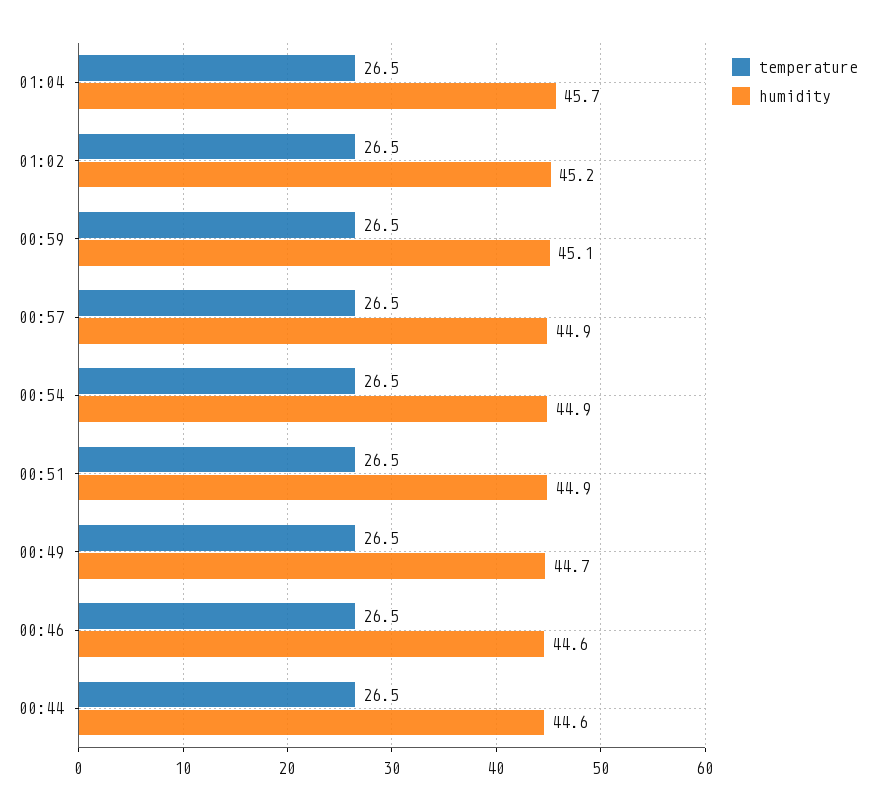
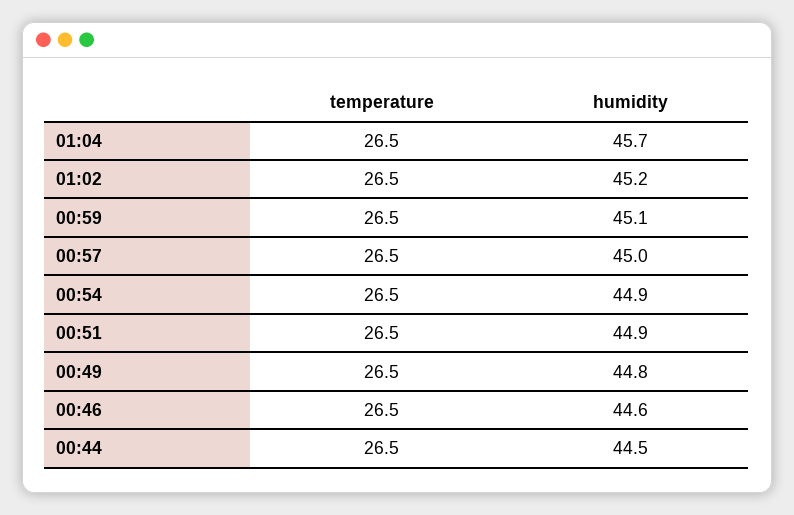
humidity, 00:57: 44.9 -> 45
humidity, 00:49: 44.7 -> 44.8
humidity, 00:44: 44.6 -> 44.5

